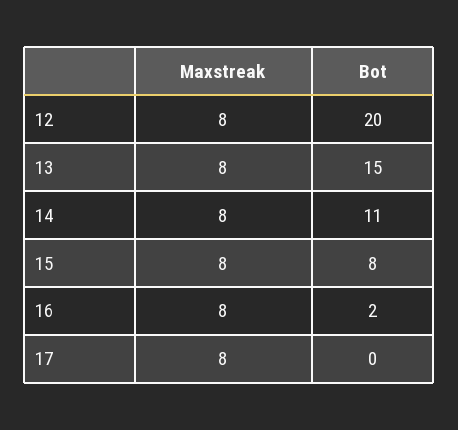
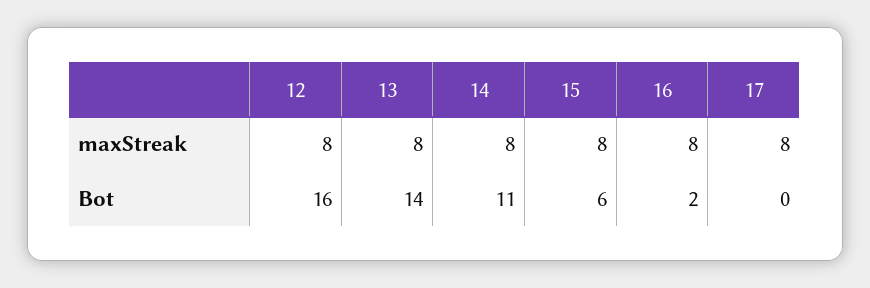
Bot, 12: 20 -> 16
Bot, 13: 15 -> 14
Bot, 15: 8 -> 6

